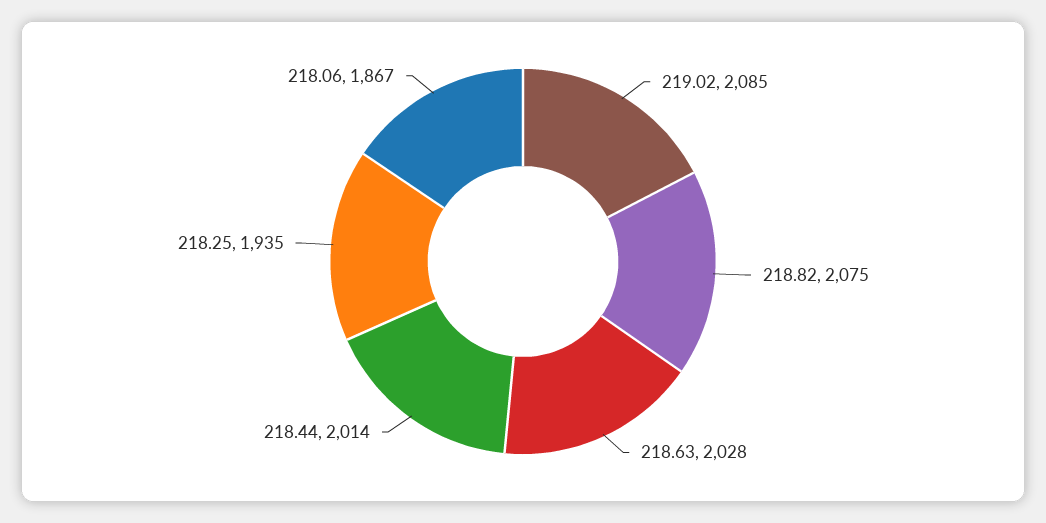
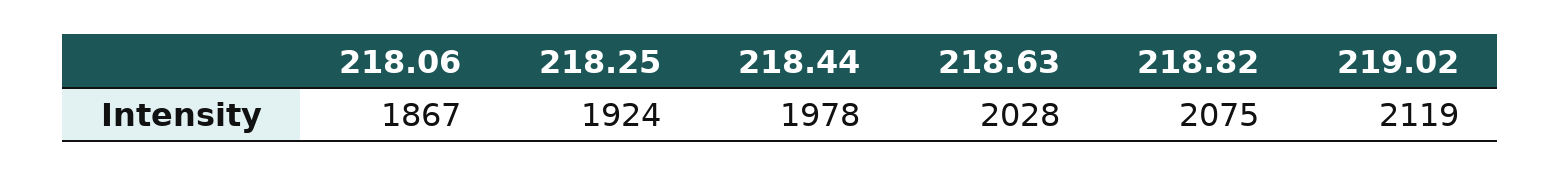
219.02: 2085 -> 2119
218.44: 2014 -> 1978
218.25: 1935 -> 1924

